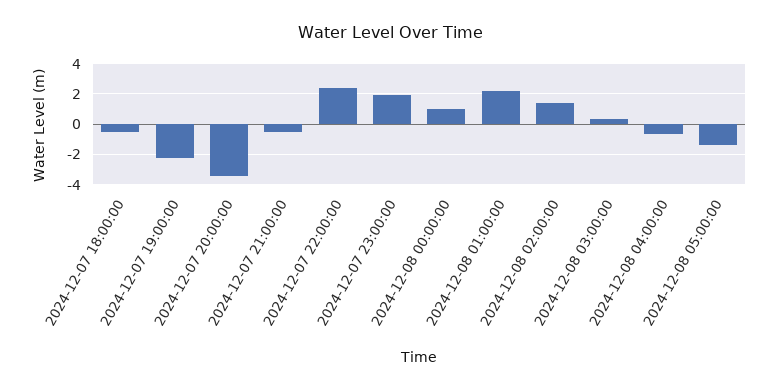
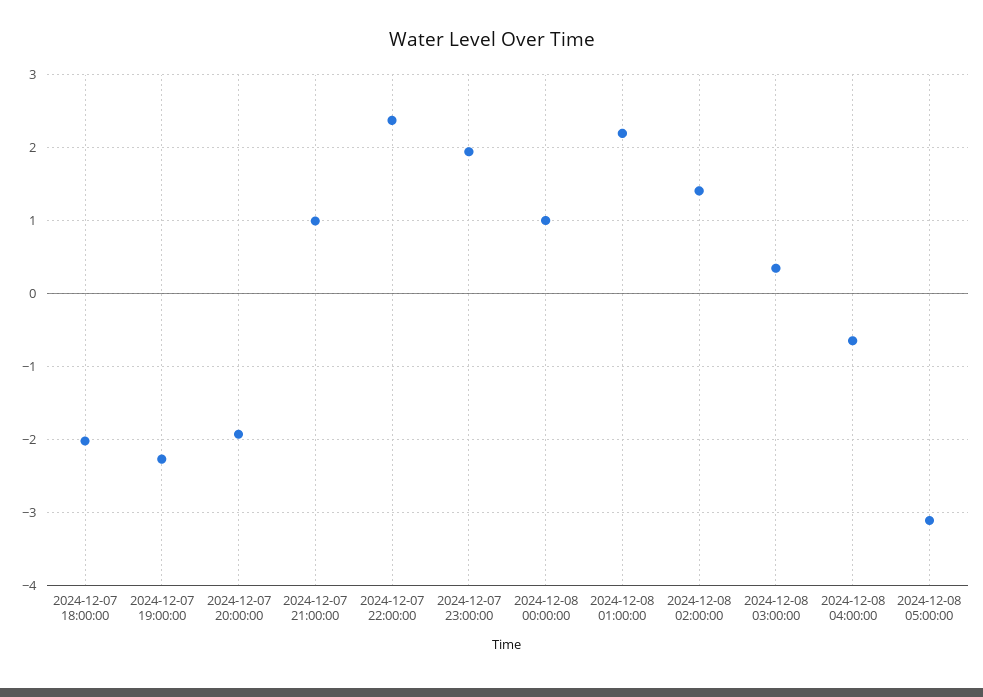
2024-12-07 18:00:00: -0.5 -> -2
2024-12-07 20:00:00: -3.5 -> -1.9
2024-12-07 21:00:00: -0.5 -> 1
2024-12-08 05:00:00: -1.5 -> -3.1

